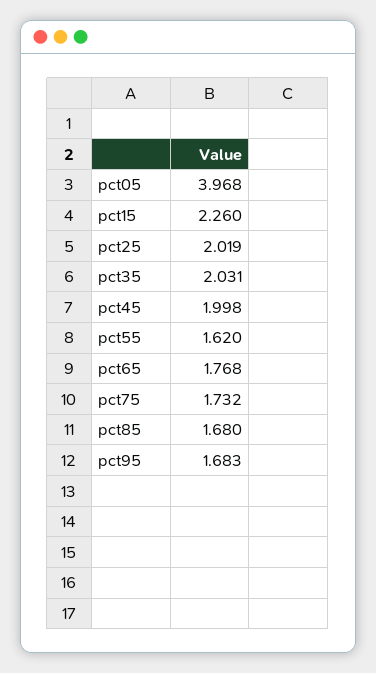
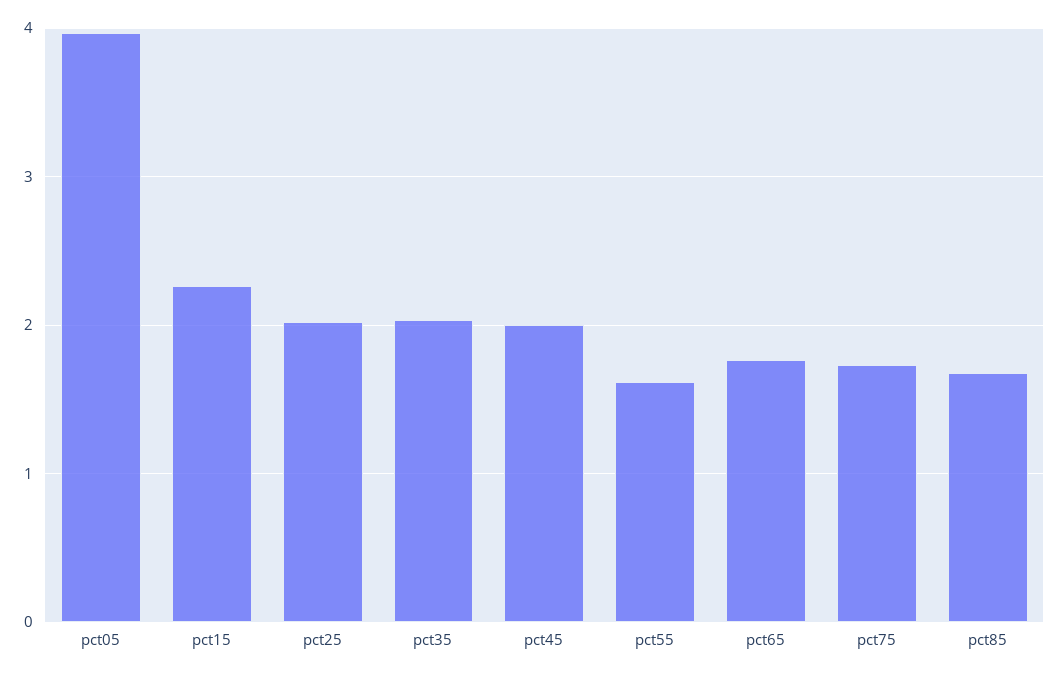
pct95: 1.683 -> none

